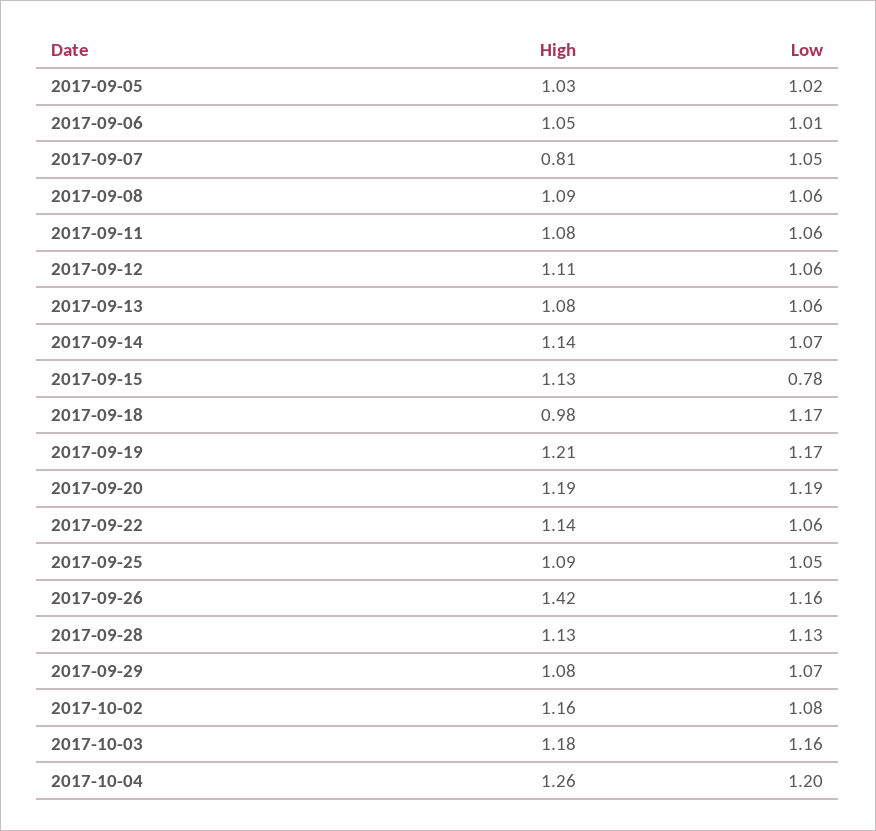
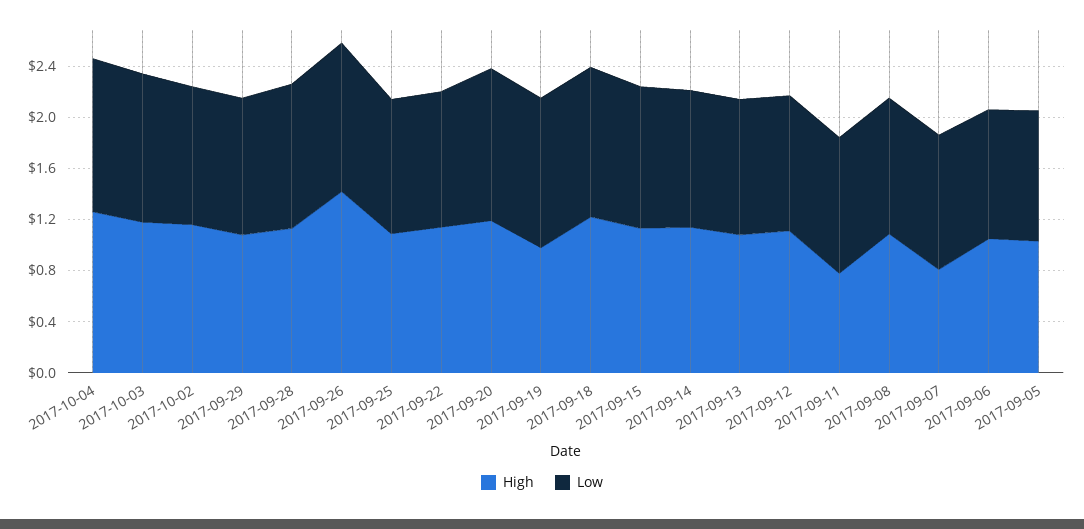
High, 2017-09-11: 1.08 -> 0.8
Low, 2017-09-15: 0.78 -> 1.1
High, 2017-09-18: 0.98 -> 1.2
High, 2017-09-19: 1.21 -> 1

